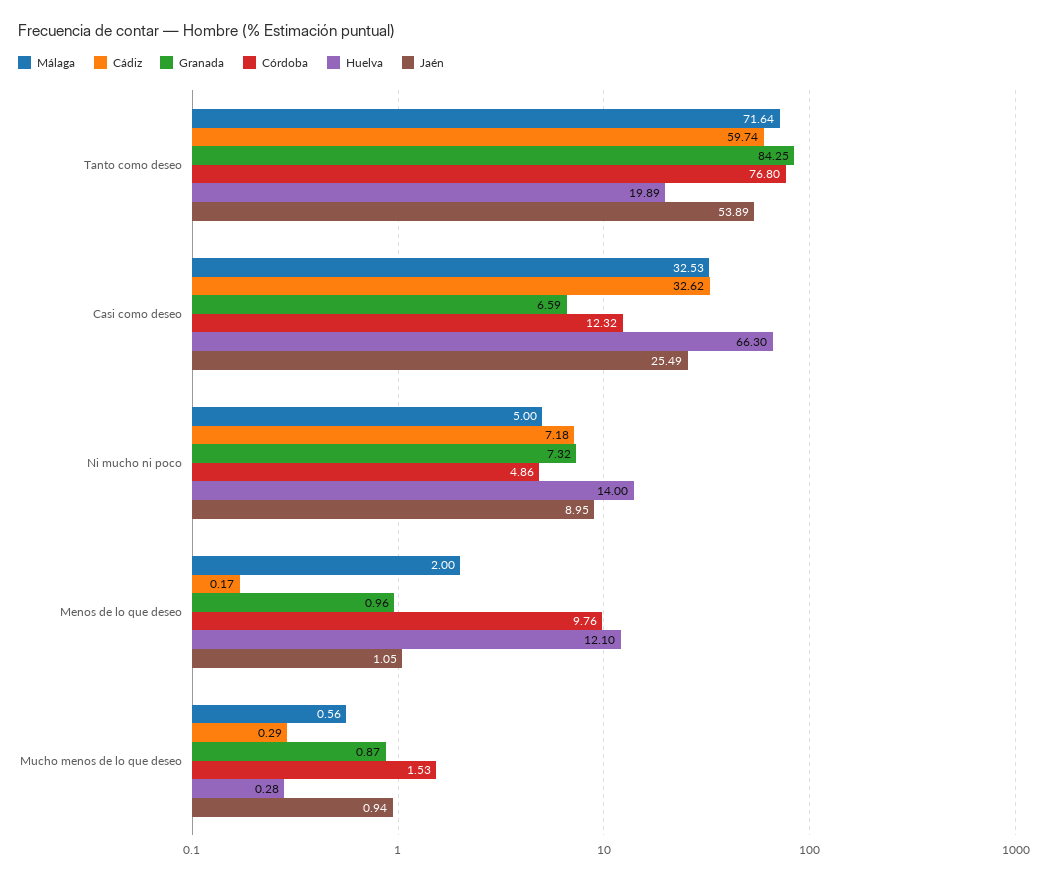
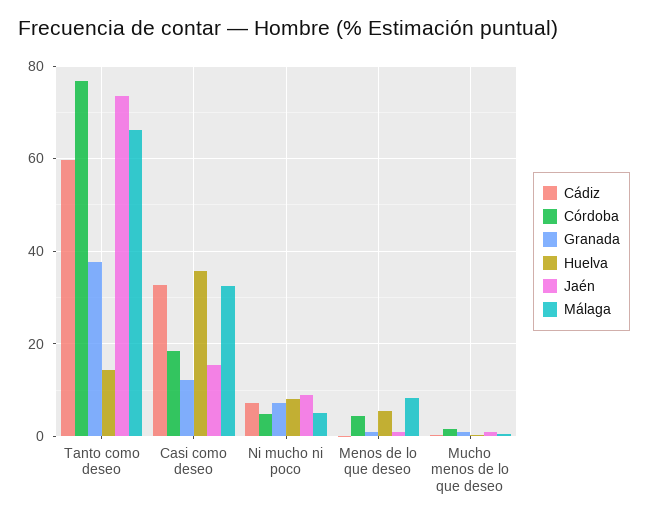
Málaga, Tanto como deseo: 71.64 -> 66
Granada, Tanto como deseo: 84.25 -> 38
Huelva, Tanto como deseo: 19.89 -> 14
Jaén, Tanto como deseo: 53.89 -> 74
Granada, Casi como deseo: 6.59 -> 12
Córdoba, Casi como deseo: 12.32 -> 18
Huelva, Casi como deseo: 66.3 -> 36
Jaén, Casi como deseo: 25.49 -> 16
Huelva, Ni mucho ni poco: 14 -> 8
Málaga, Menos de lo que deseo: 2 -> 8
Córdoba, Menos de lo que deseo: 9.76 -> 4
Huelva, Menos de lo que deseo: 12.1 -> 6

